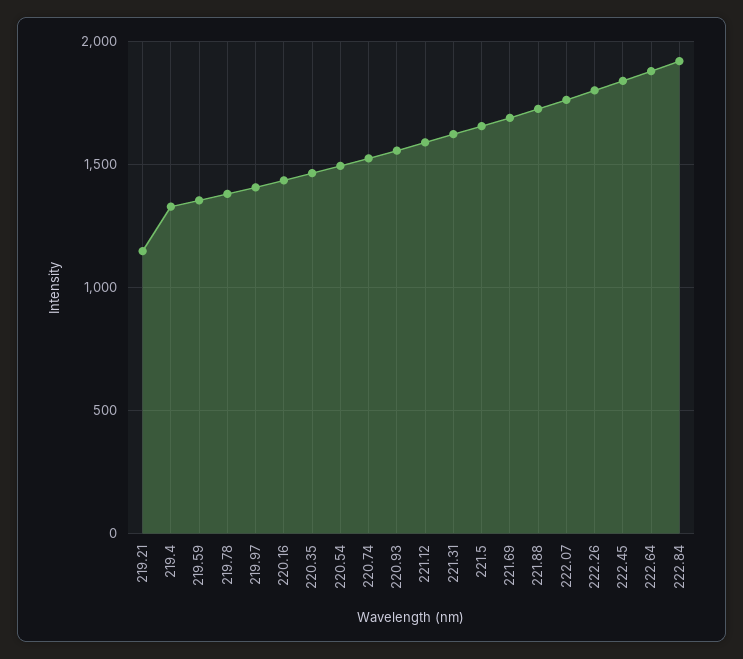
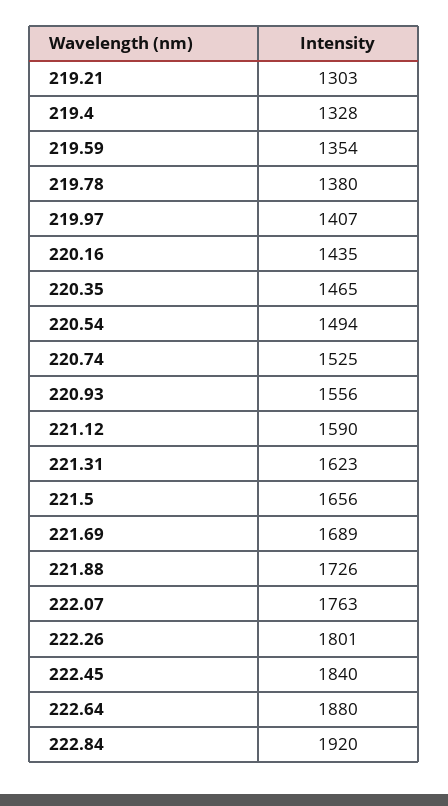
219.21: 1150 -> 1303

